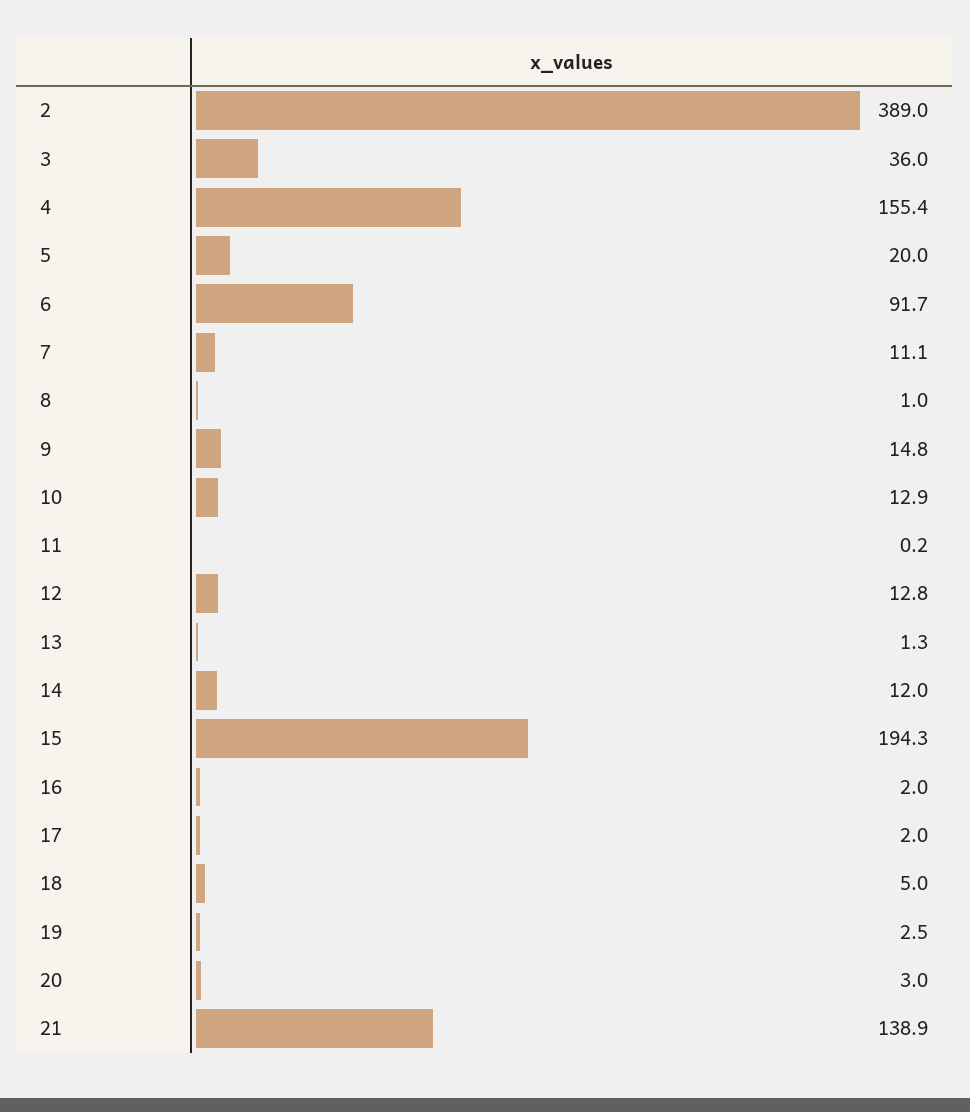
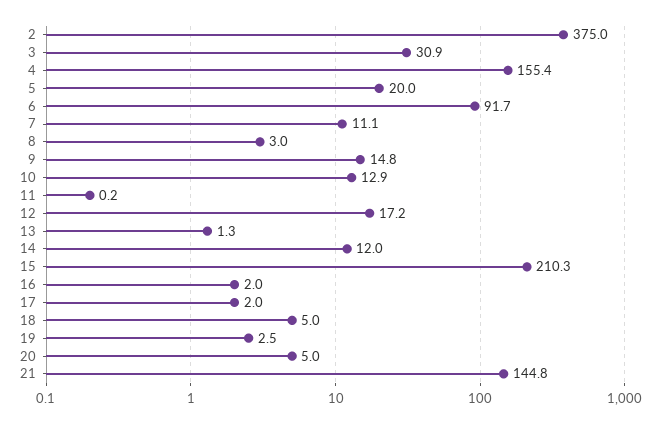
2: 389 -> 375
3: 36 -> 30.9
8: 1 -> 3
12: 12.8 -> 17.2
15: 194.3 -> 210.3
20: 3 -> 5
21: 138.9 -> 144.8

